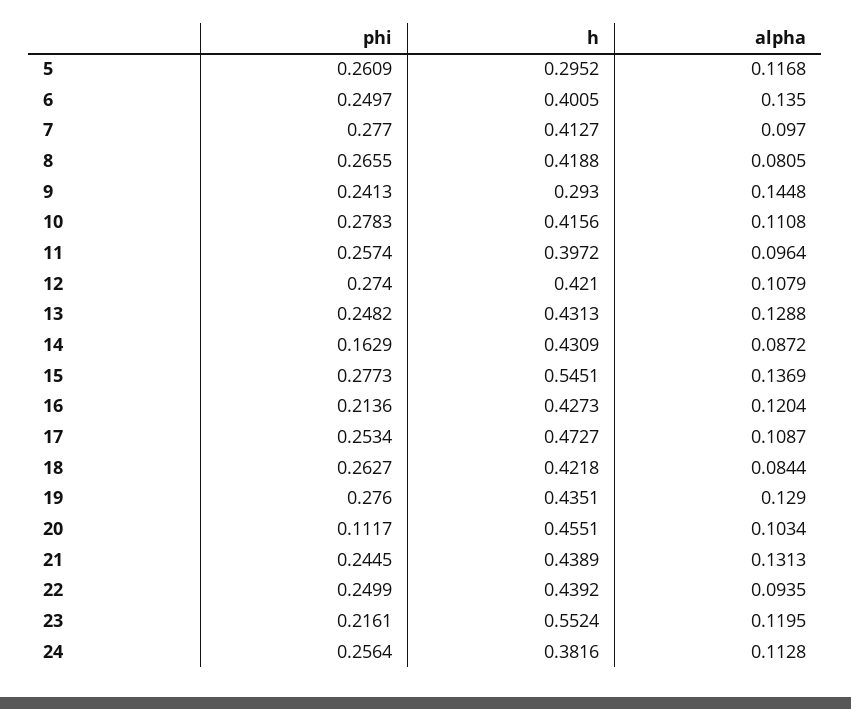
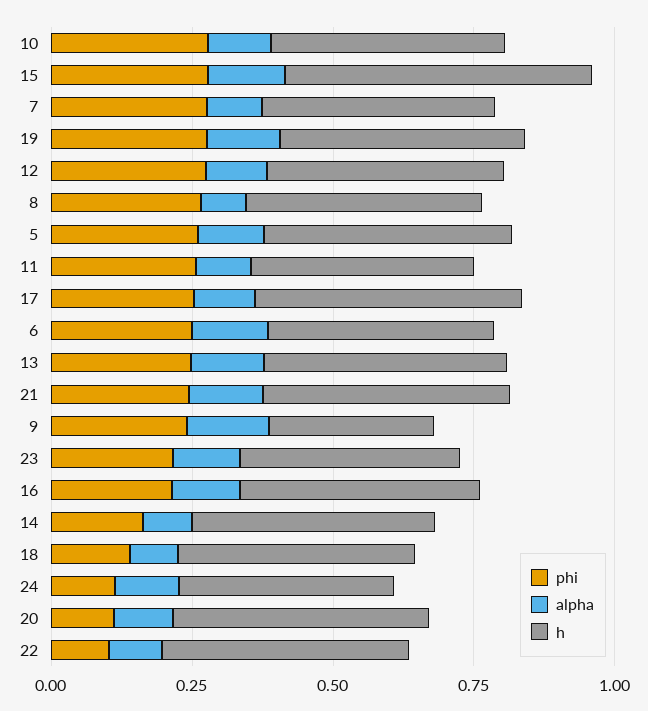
h, 5: 0.2952 -> 0.45
phi, 18: 0.2627 -> 0.15
phi, 22: 0.2499 -> 0.1
h, 23: 0.5524 -> 0.4
phi, 24: 0.2564 -> 0.1

